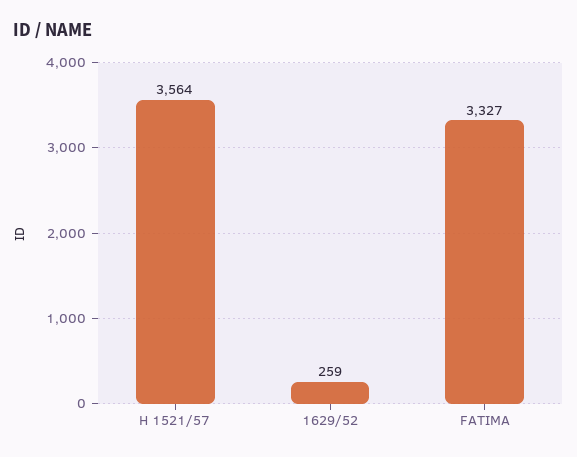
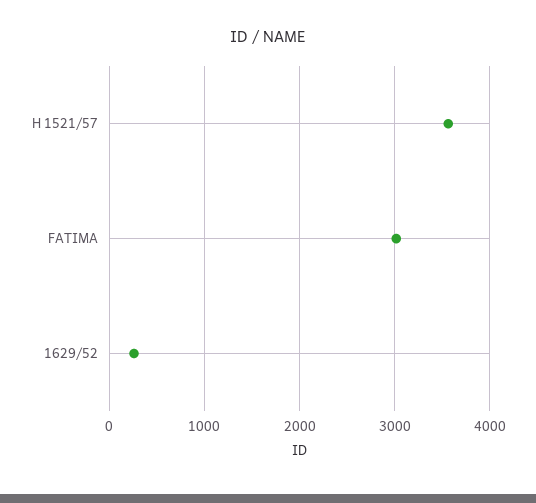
FATIMA: 3327 -> 3000

